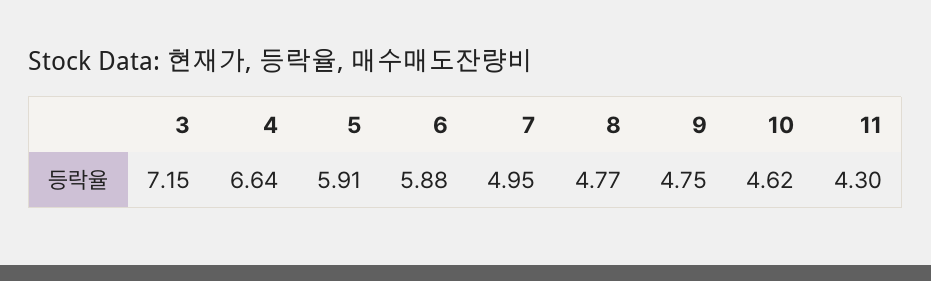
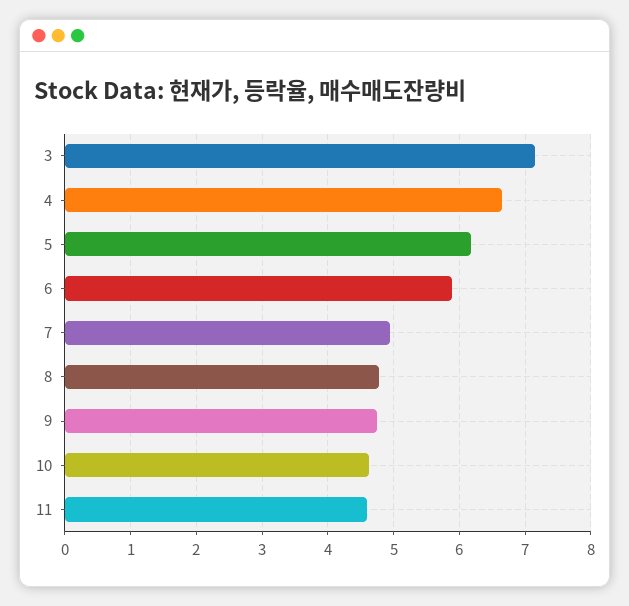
5: 5.91 -> 6.2
11: 4.3 -> 4.6

